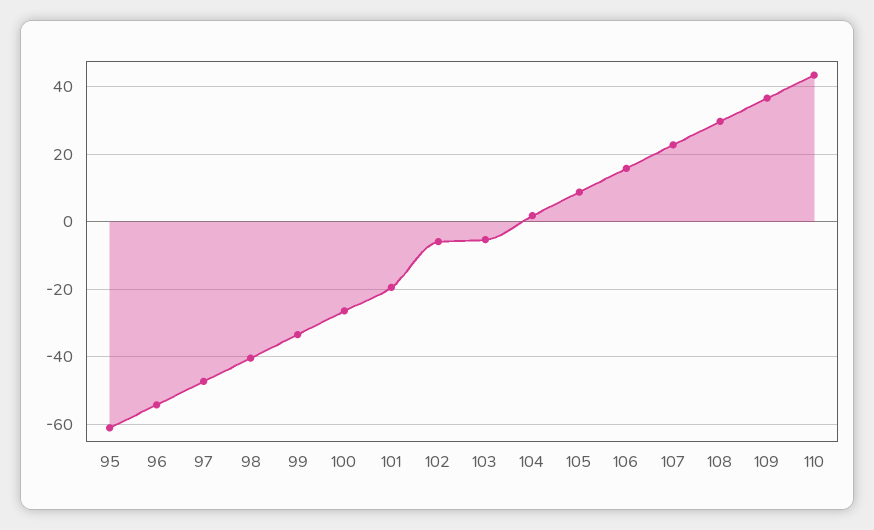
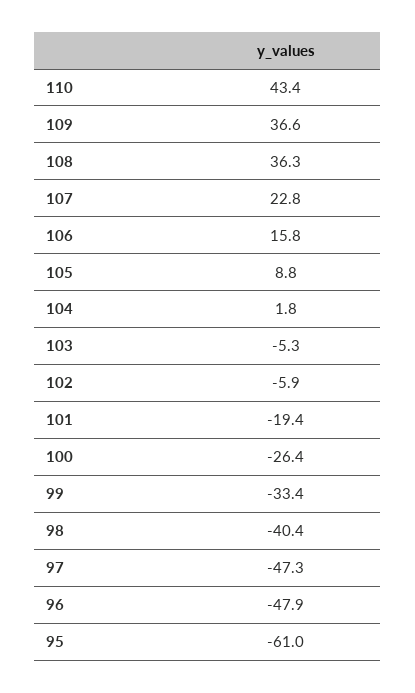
96: -54 -> -47.9
108: 30 -> 36.3

